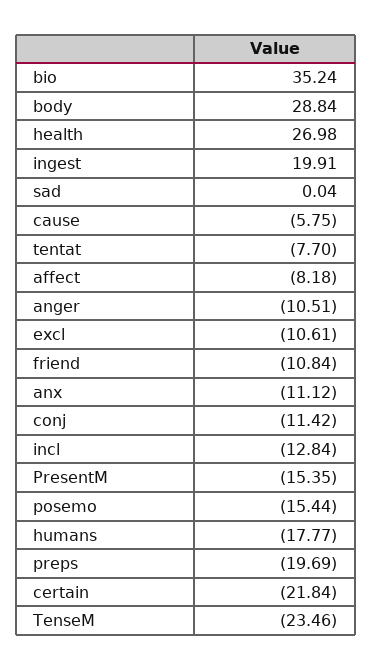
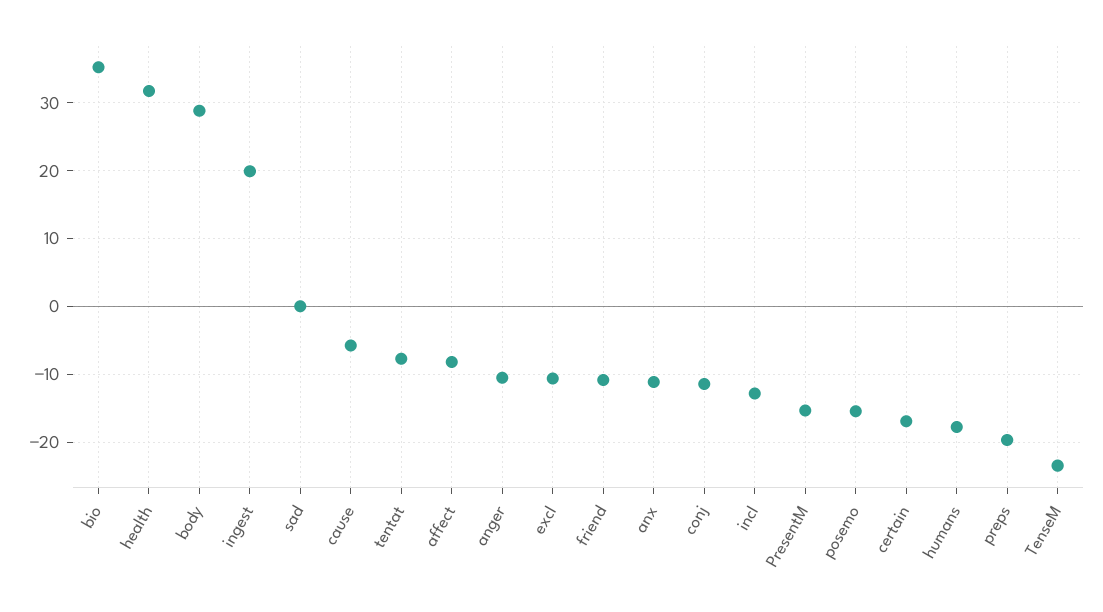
health: 26.98 -> 32
certain: -21.84 -> -17

